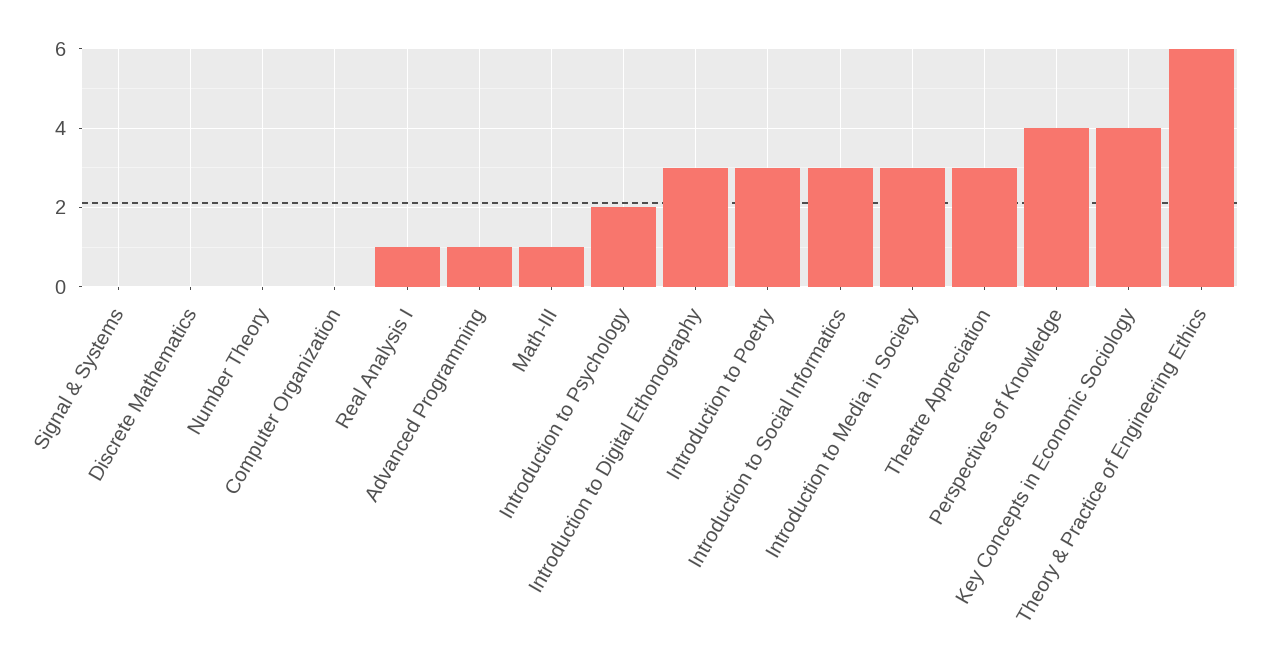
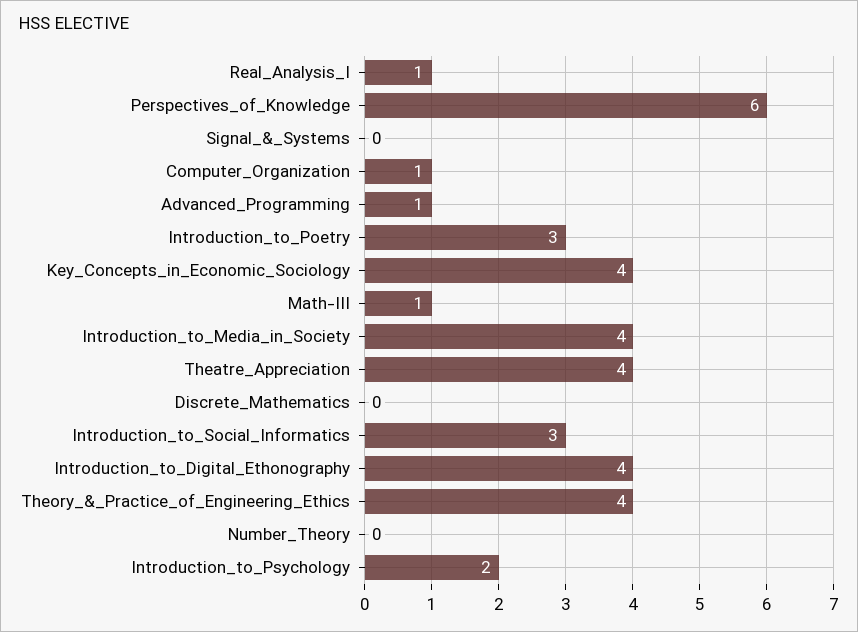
Computer Organization: 0 -> 1
Introduction to Digital Ethonography: 3 -> 4
Introduction to Media in Society: 3 -> 4
Theatre Appreciation: 3 -> 4
Perspectives of Knowledge: 4 -> 6
Theory & Practice of Engineering Ethics: 6 -> 4

